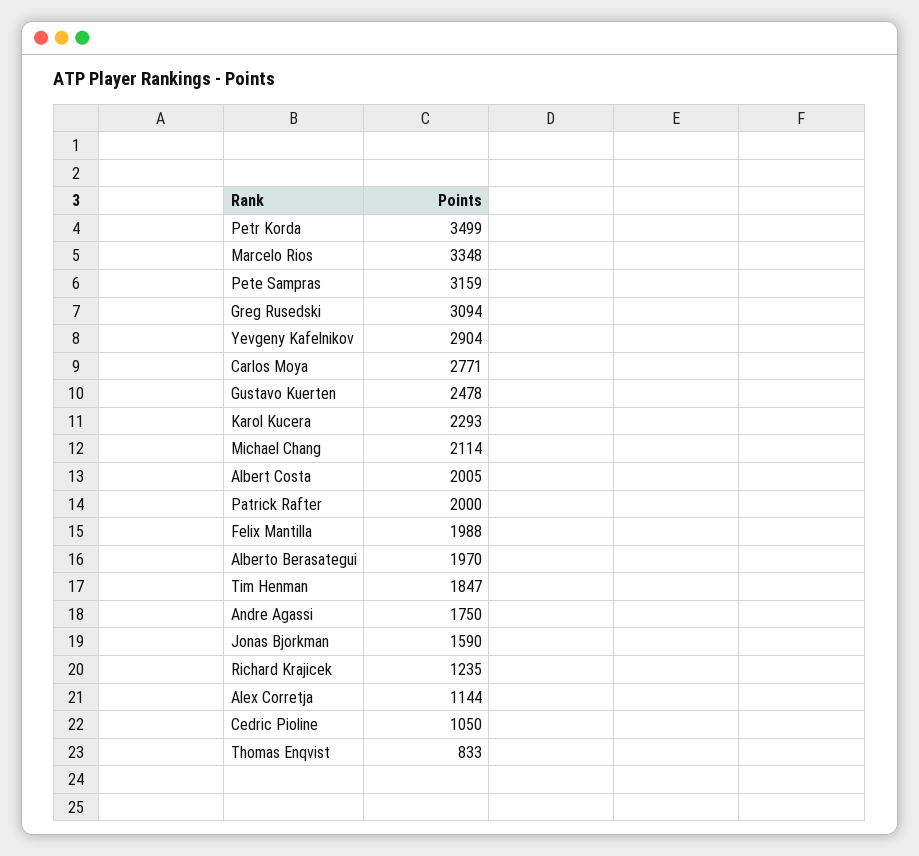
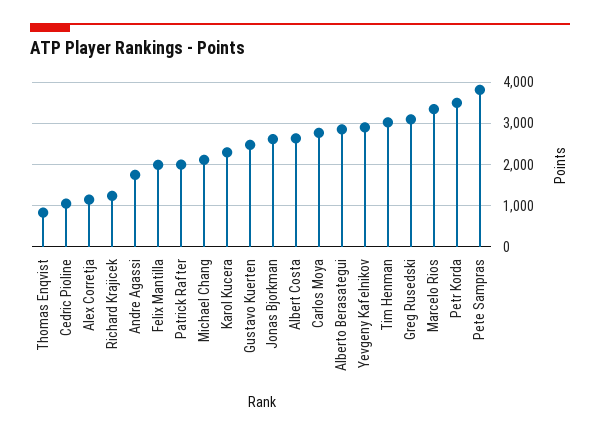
Pete Sampras: 3159 -> 3800
Albert Costa: 2005 -> 2600
Alberto Berasategui: 1970 -> 2800
Tim Henman: 1847 -> 3000
Jonas Bjorkman: 1590 -> 2600

